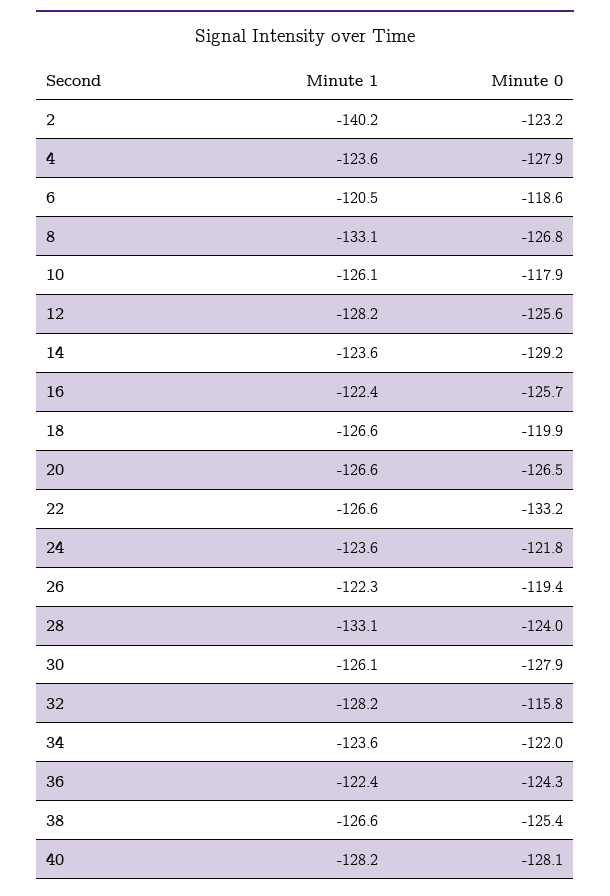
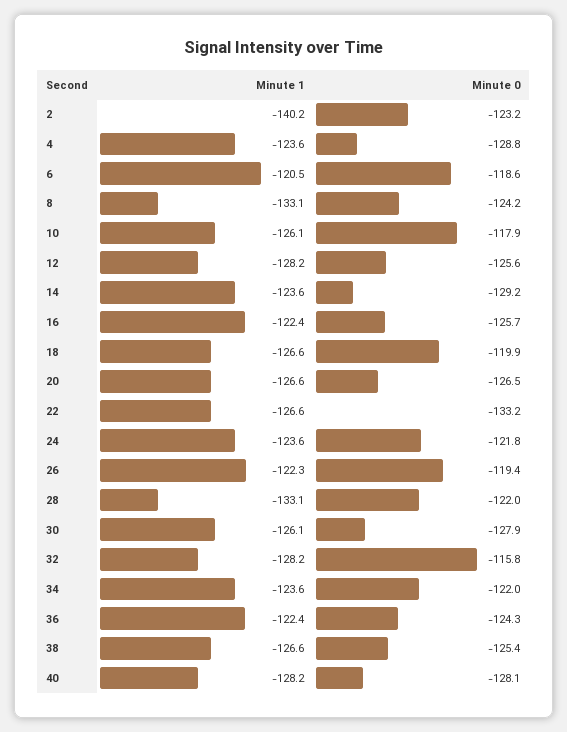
Minute 0, 4: -127.9 -> -128.8
Minute 0, 8: -126.8 -> -124.2
Minute 0, 28: -124 -> -122

